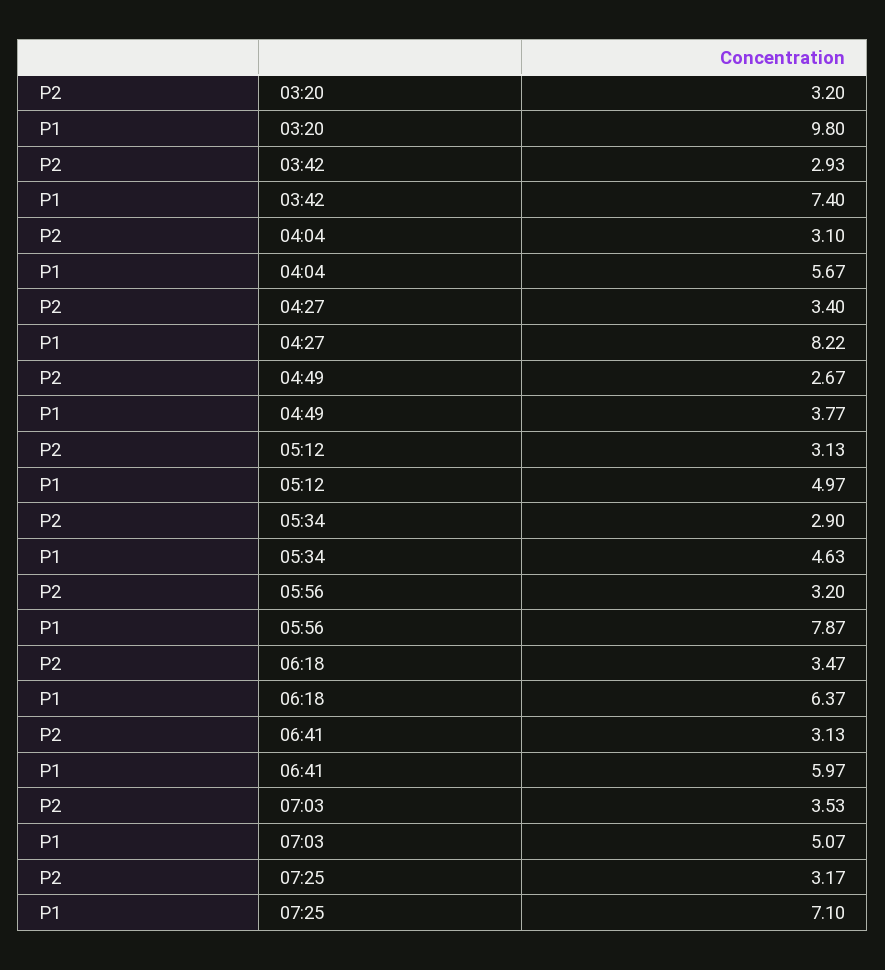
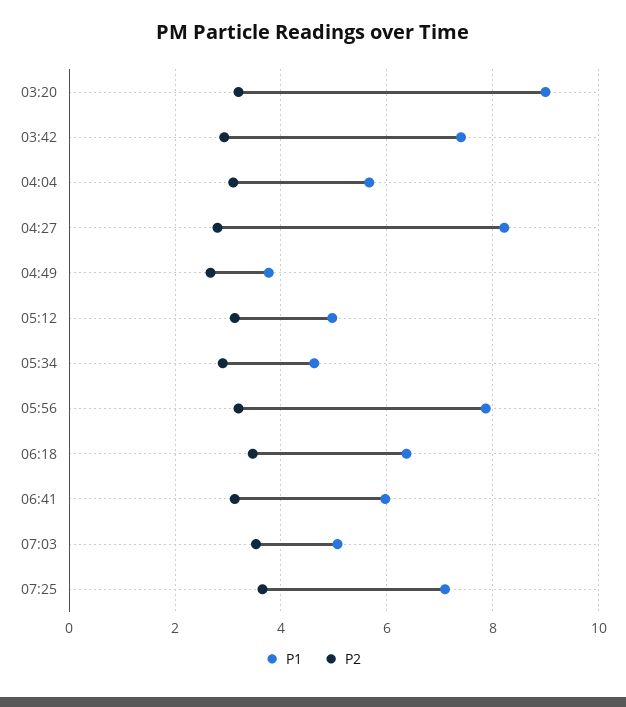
P1, 03:20: 9.8 -> 9
P2, 04:27: 3.4 -> 2.8
P2, 07:25: 3.17 -> 3.6

